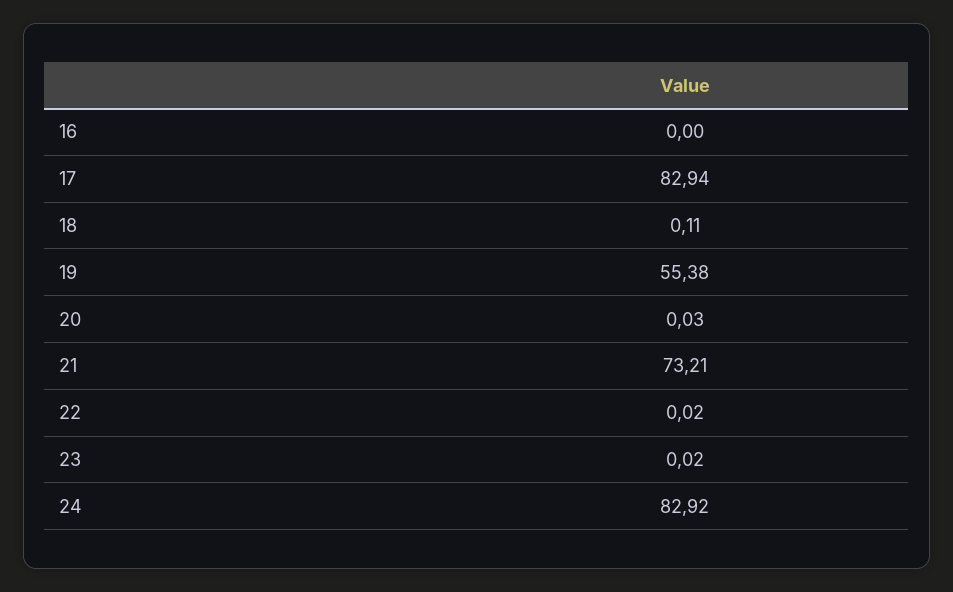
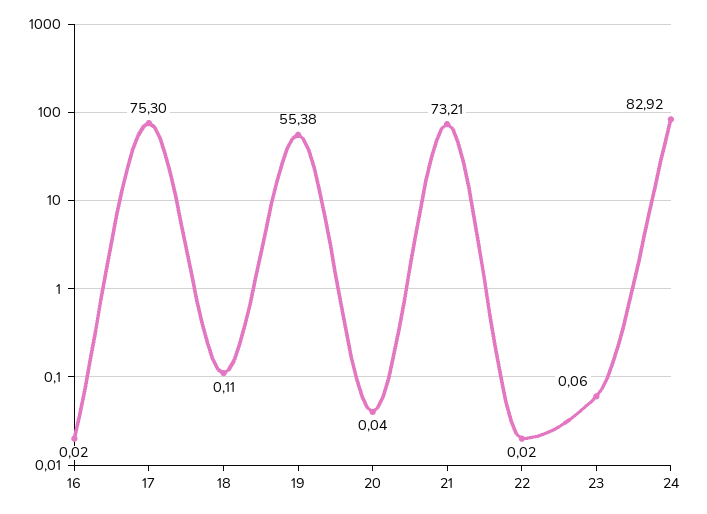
16: 0 -> 0.02
17: 82.94 -> 75.3
20: 0.03 -> 0.04
23: 0.02 -> 0.06

